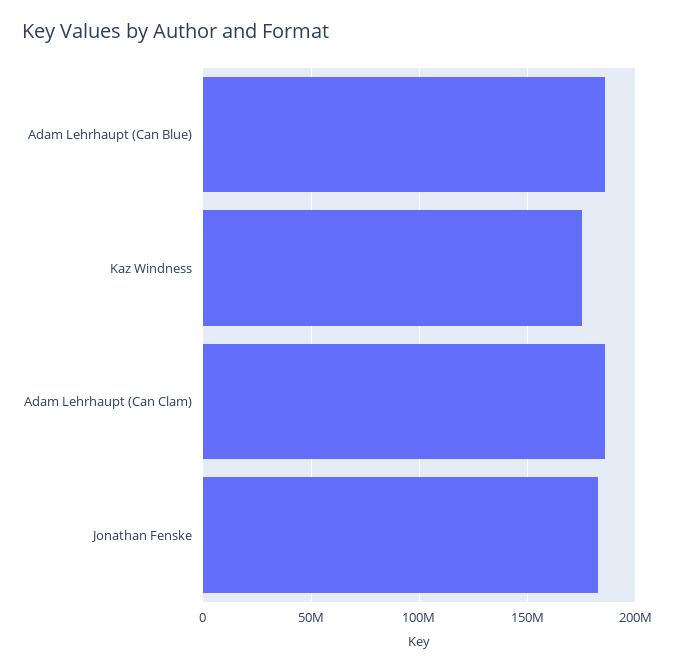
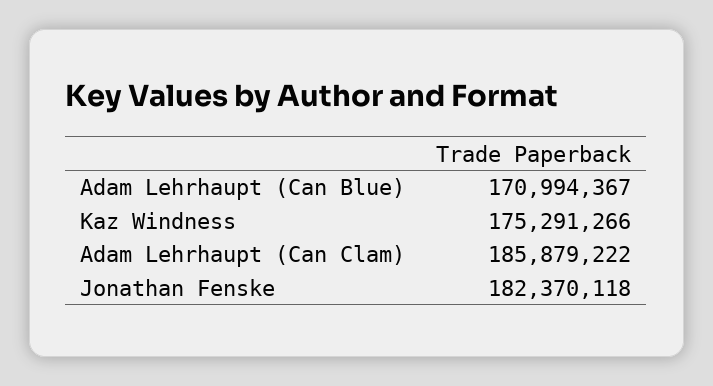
Adam Lehrhaupt (Can Blue): 185000000 -> 170994367

